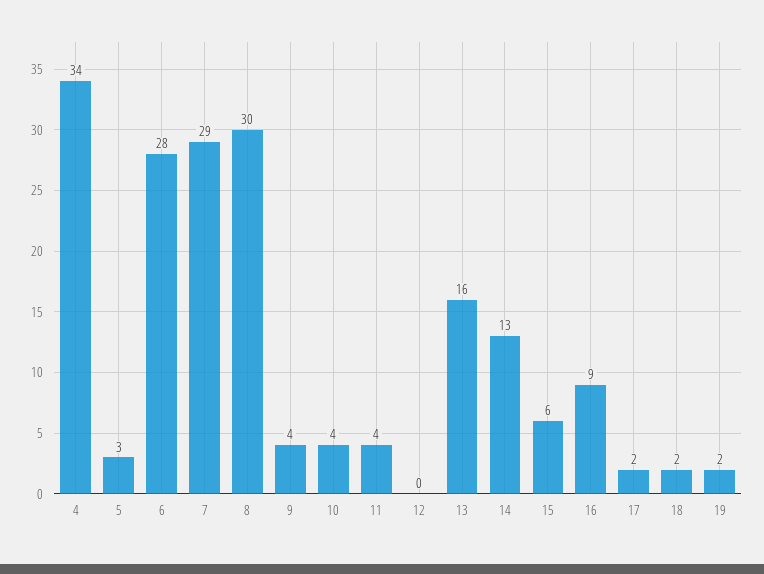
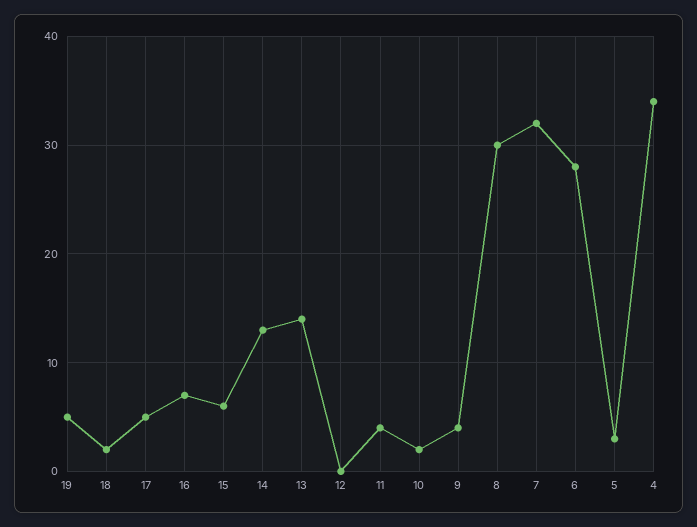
7: 29 -> 32
10: 4 -> 2
13: 16 -> 14
16: 9 -> 7
17: 2 -> 5
19: 2 -> 5

